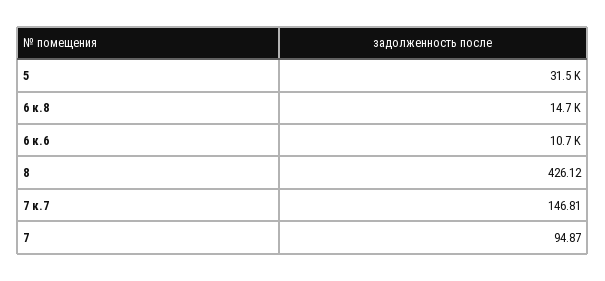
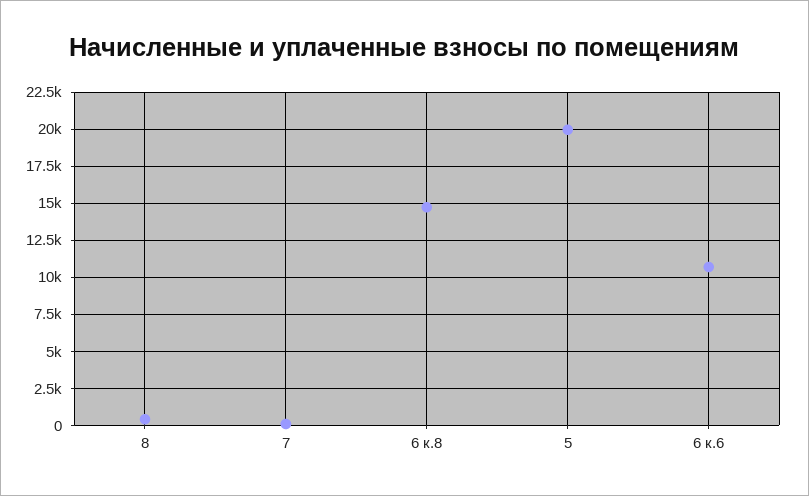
5: 31500 -> 20000
7 к.7: 146.81 -> none

